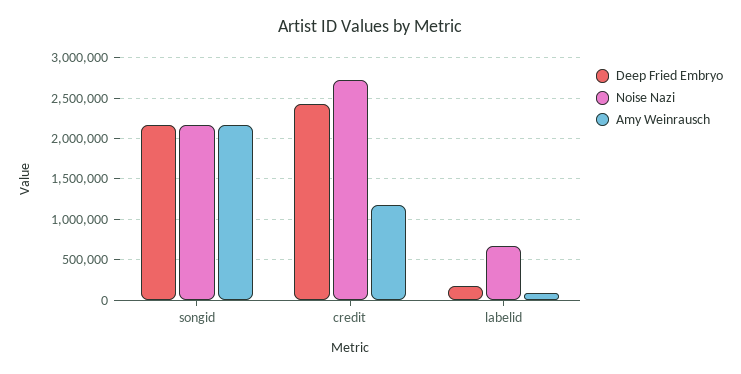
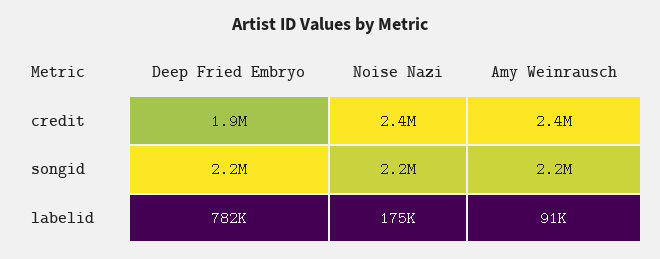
Deep Fried Embryo, credit: 2400000 -> 1900000
Noise Nazi, credit: 2700000 -> 2400000
Amy Weinrausch, credit: 1200000 -> 2400000
Deep Fried Embryo, labelid: 200000 -> 782000
Noise Nazi, labelid: 700000 -> 175000

